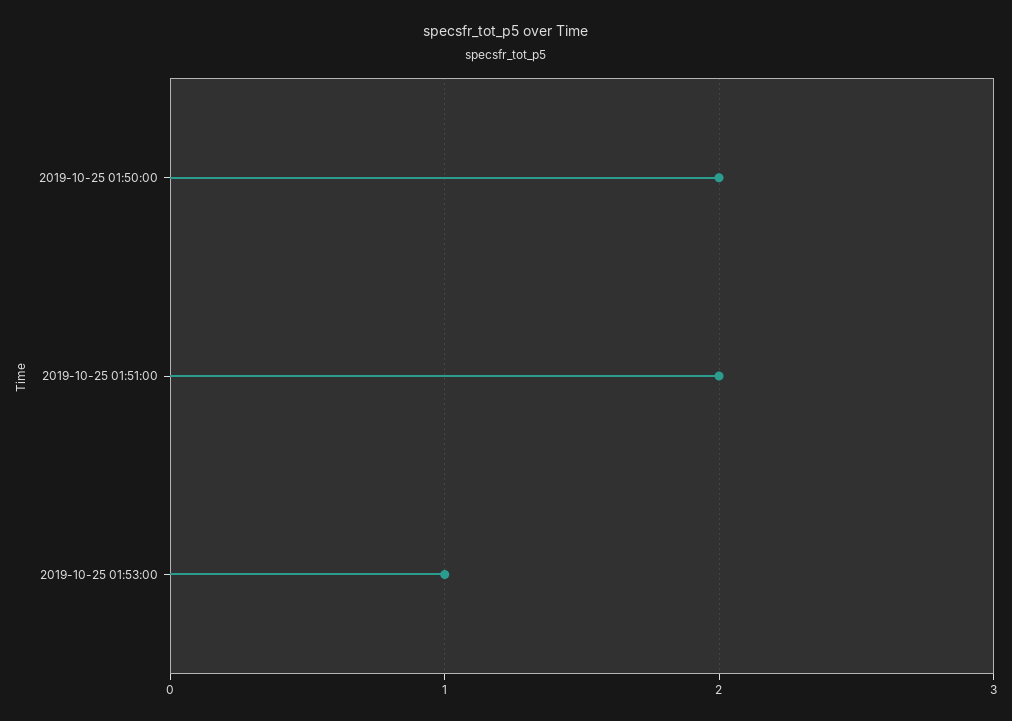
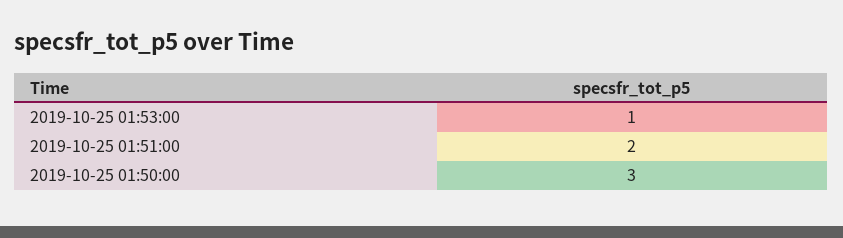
2019-10-25 01:50:00: 2 -> 3

